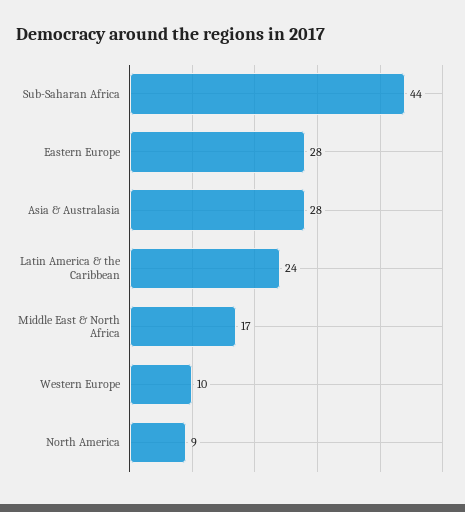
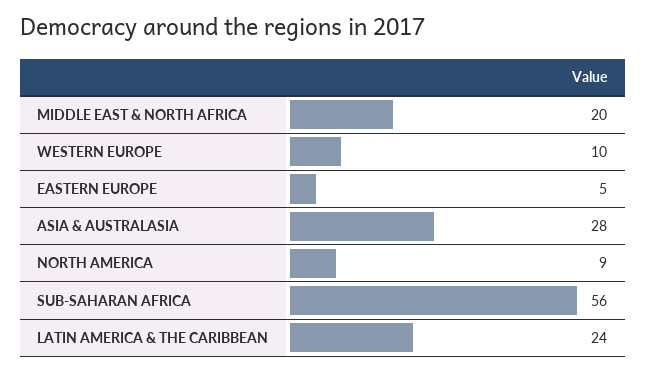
Sub-Saharan Africa: 44 -> 56
Eastern Europe: 28 -> 5
Middle East & North Africa: 17 -> 20

